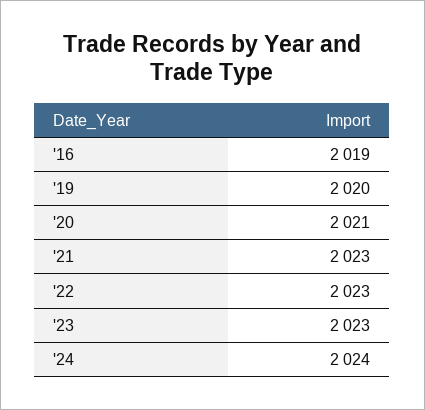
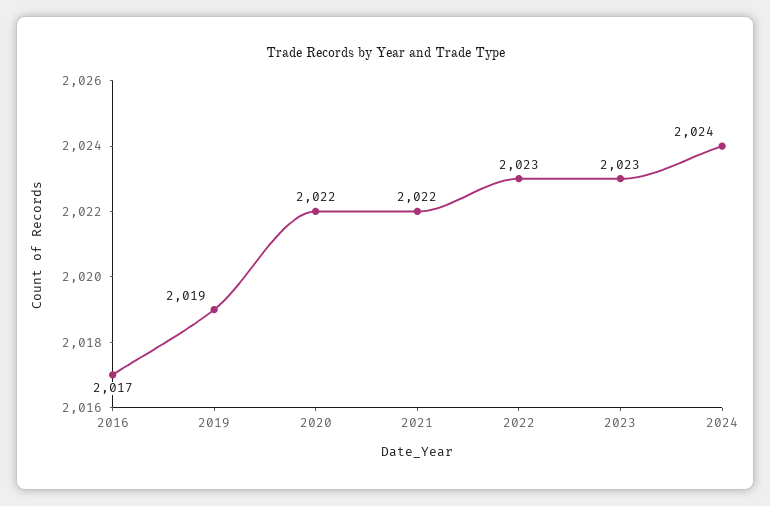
'16: 2019 -> 2017
'19: 2020 -> 2019
'20: 2021 -> 2022
'21: 2023 -> 2022

